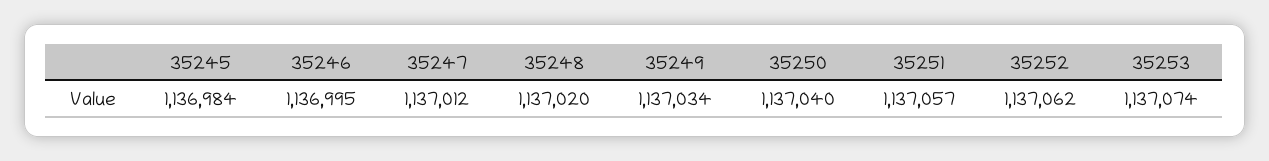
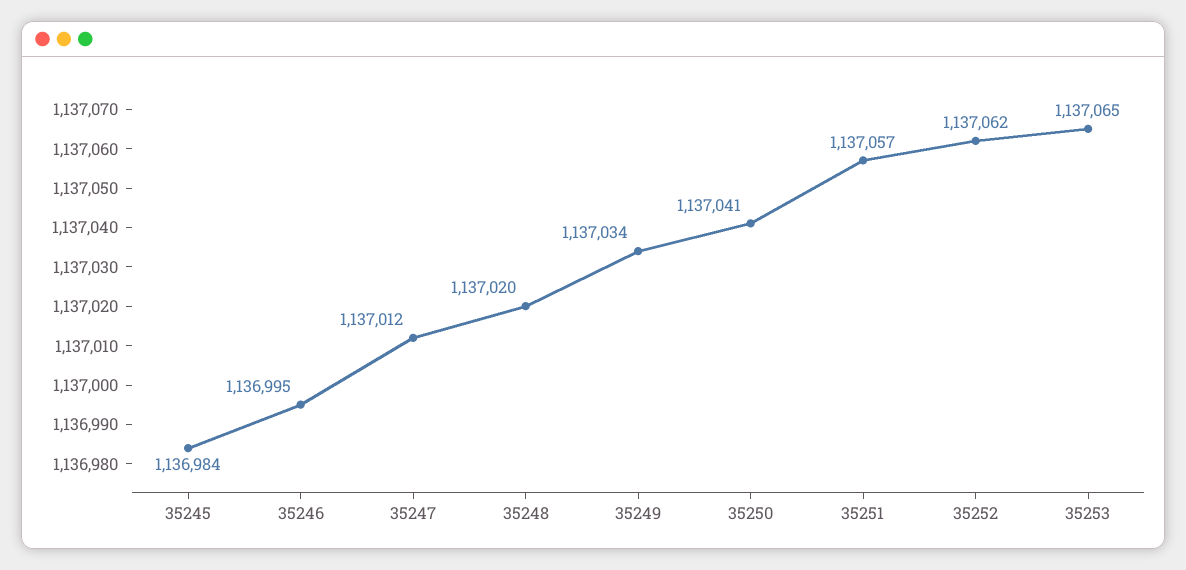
35250: 1137040 -> 1137041
35253: 1137074 -> 1137065

